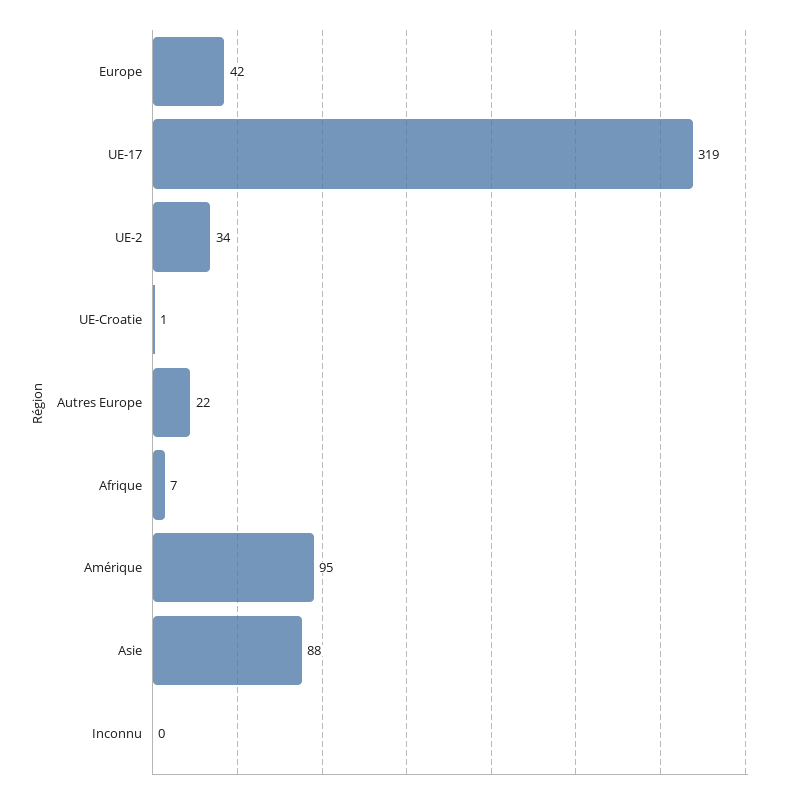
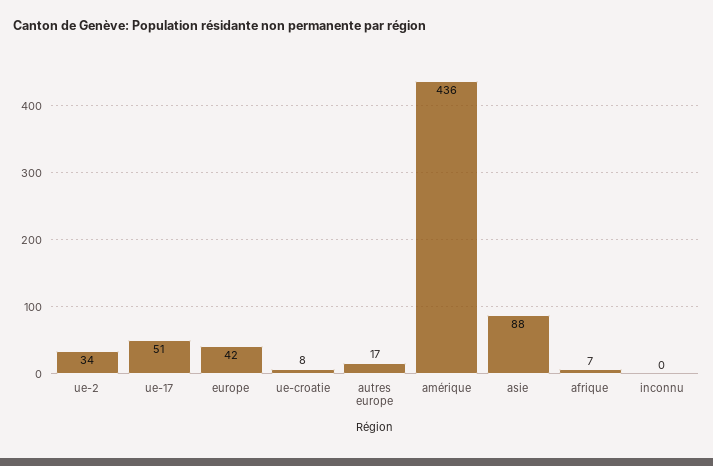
UE-17: 319 -> 51
UE-Croatie: 1 -> 8
Autres Europe: 22 -> 17
Amérique: 95 -> 436

